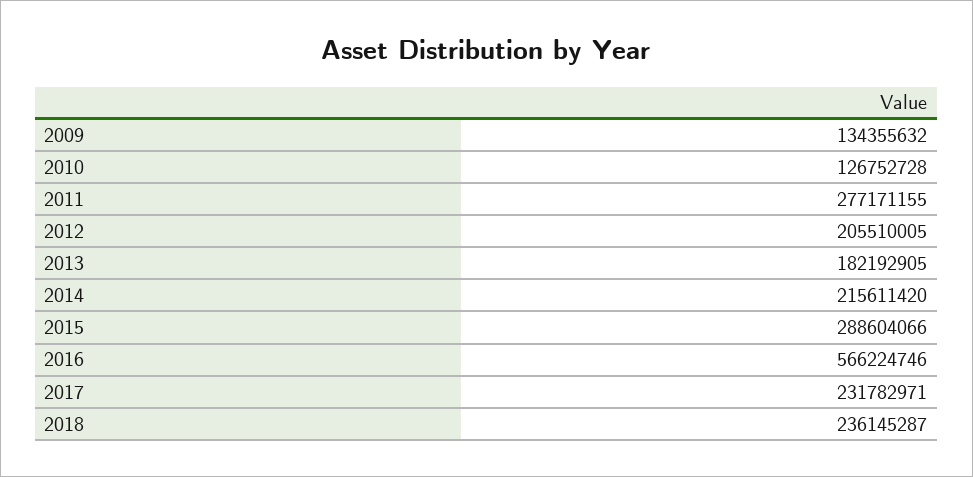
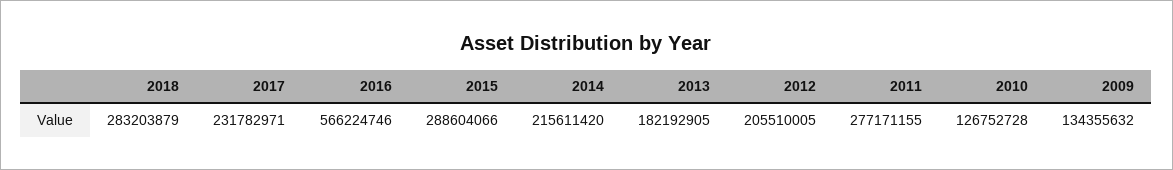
2018: 236145287 -> 283203879

